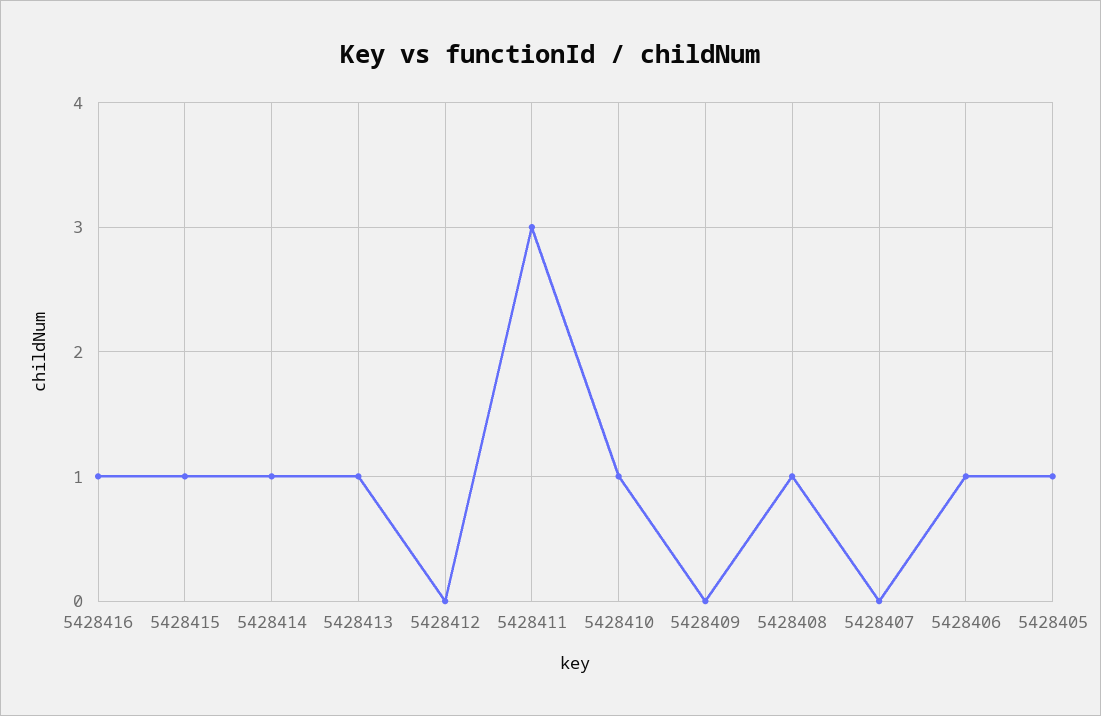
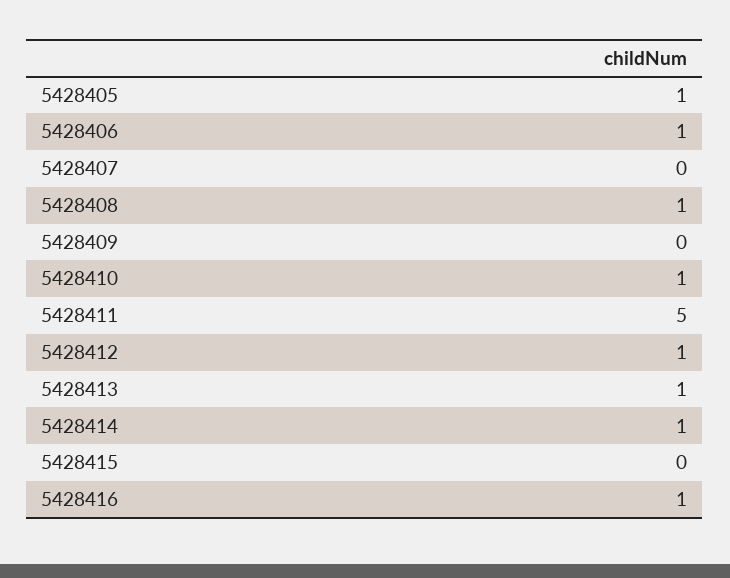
5428415: 1 -> 0
5428412: 0 -> 1
5428411: 3 -> 5

